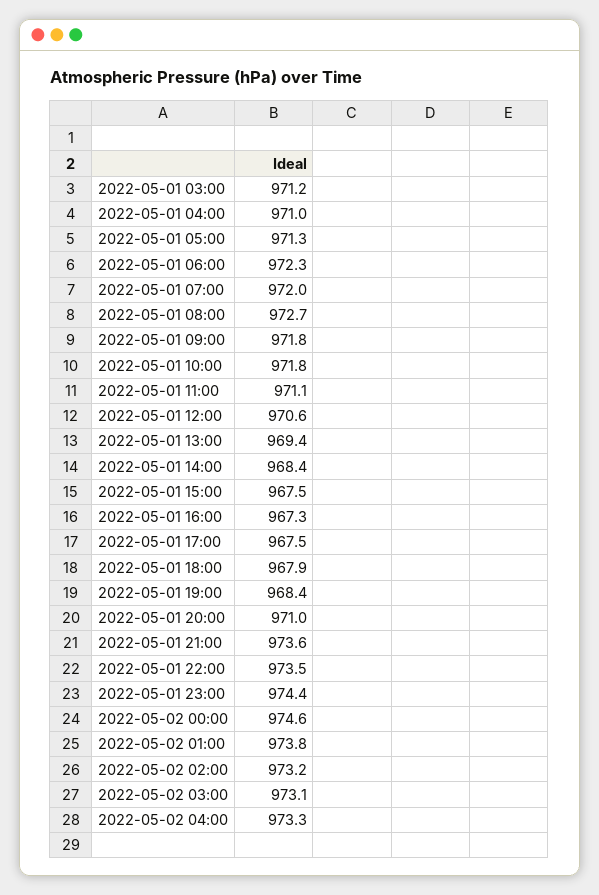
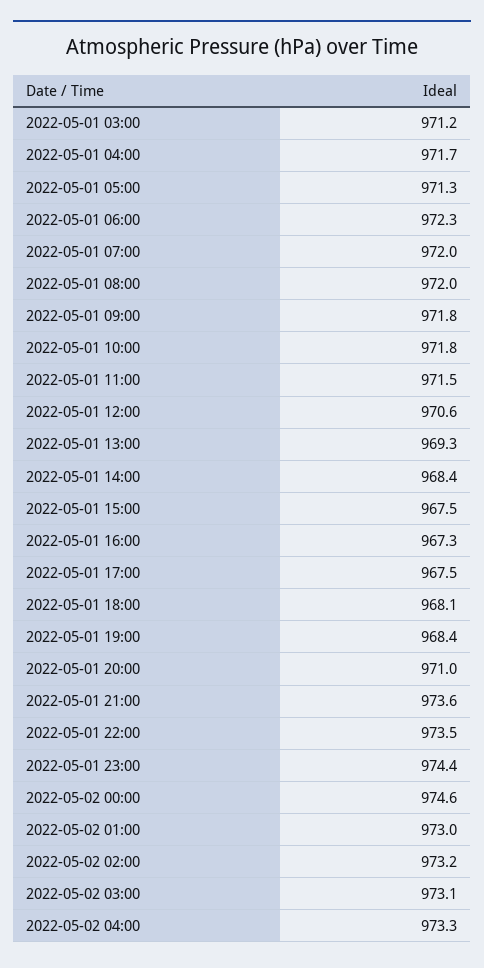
2022-05-01 04:00: 971 -> 971.7
2022-05-01 08:00: 972.7 -> 972
2022-05-01 11:00: 971.1 -> 971.5
2022-05-01 13:00: 969.4 -> 969.3
2022-05-01 18:00: 967.9 -> 968.1
2022-05-02 01:00: 973.8 -> 973

